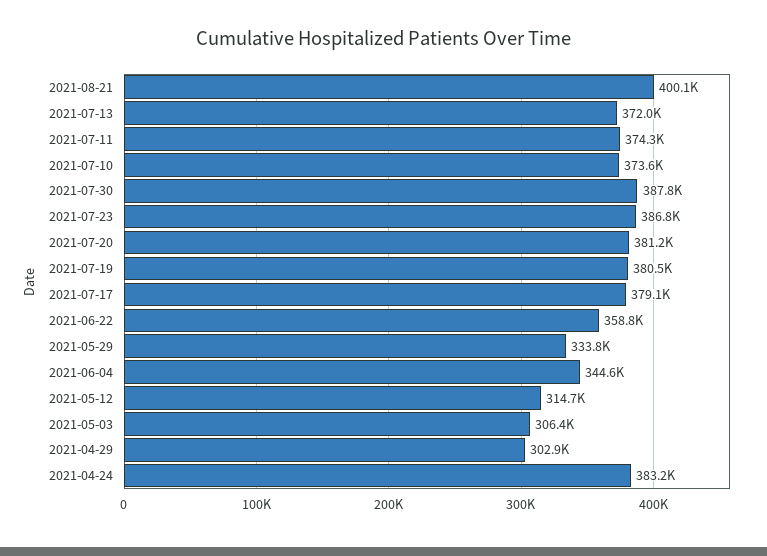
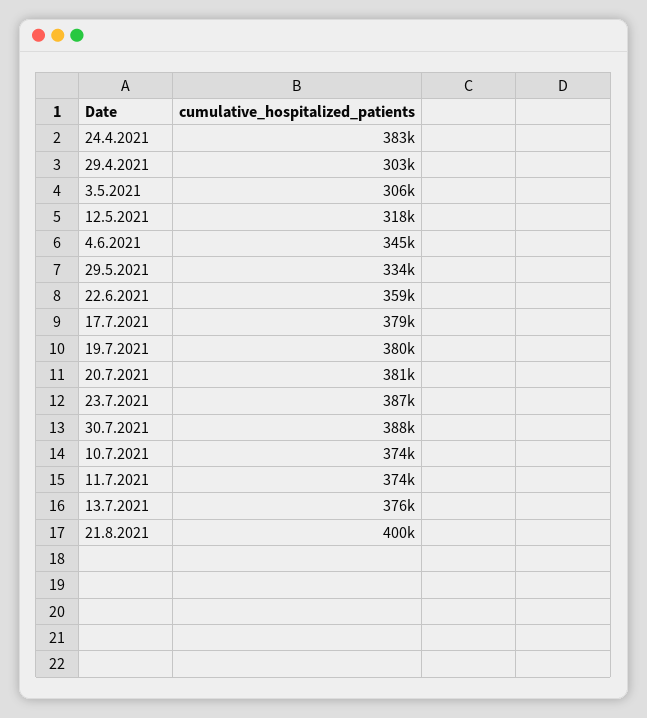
2021-07-13: 372000 -> 376000
2021-05-12: 314700 -> 318000

